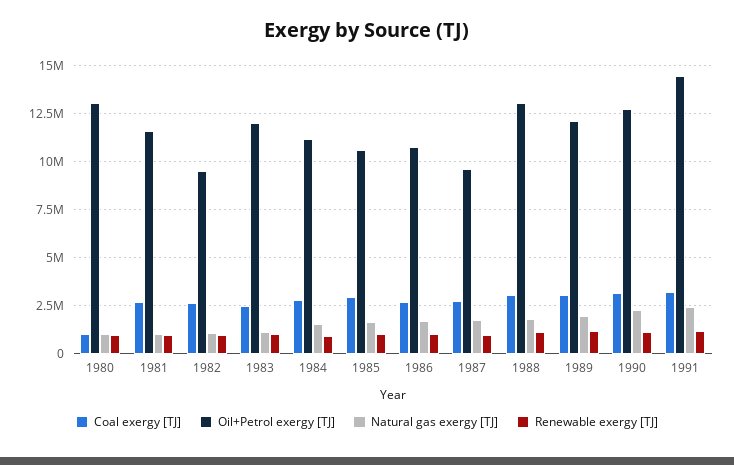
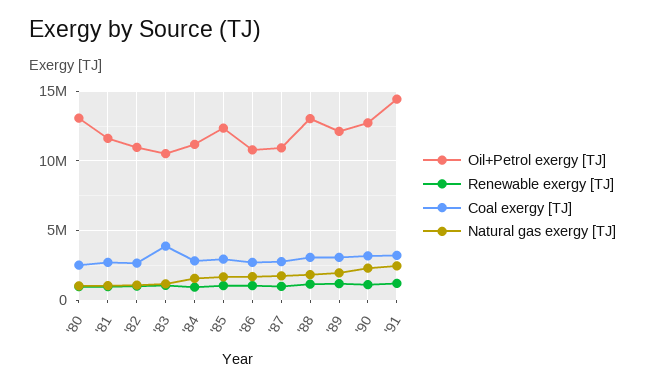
Coal exergy [TJ], 1980: 1000000 -> 2500000
Oil+Petrol exergy [TJ], 1982: 9500000 -> 11000000
Coal exergy [TJ], 1983: 2500000 -> 4000000
Oil+Petrol exergy [TJ], 1983: 12000000 -> 10500000
Oil+Petrol exergy [TJ], 1985: 10500000 -> 12500000
Oil+Petrol exergy [TJ], 1987: 9500000 -> 11000000

